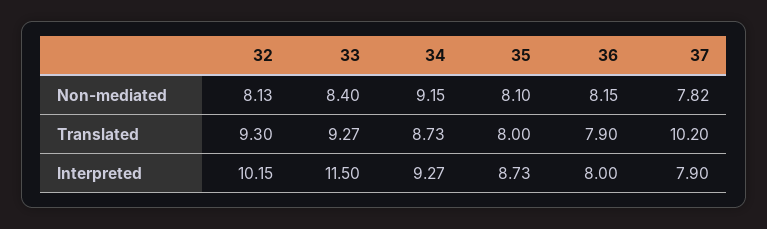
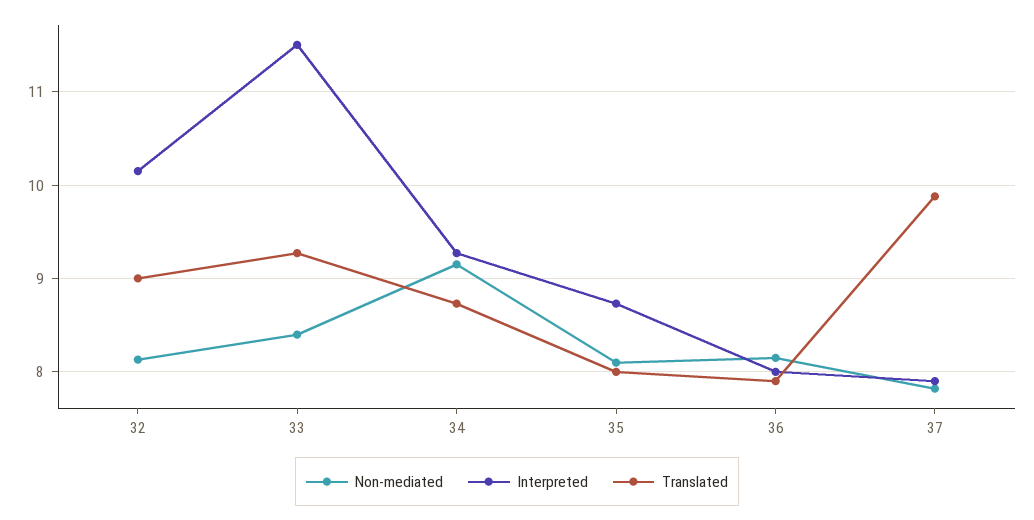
Translated, 32: 9.3 -> 9
Translated, 37: 10.2 -> 9.9

